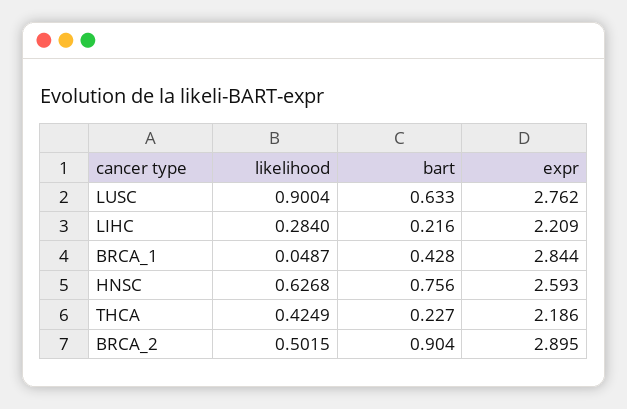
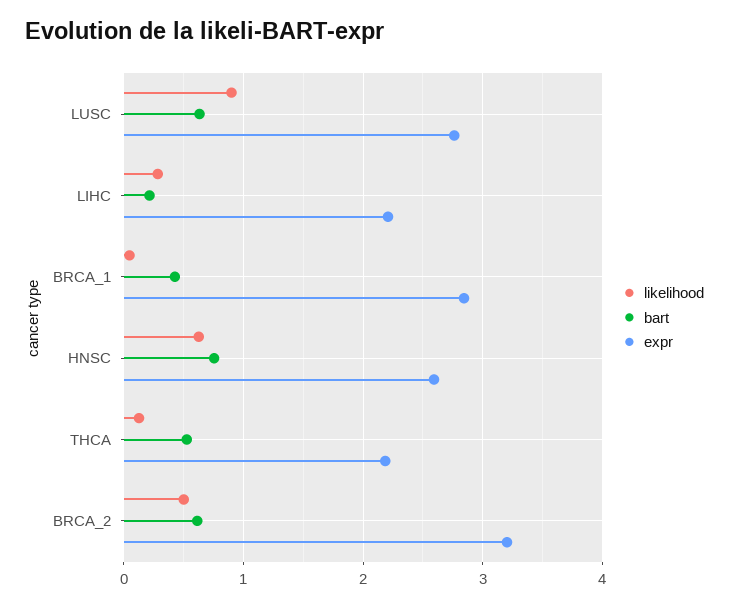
likelihood, THCA: 0.4249 -> 0.1
bart, THCA: 0.227 -> 0.5
bart, BRCA_2: 0.904 -> 0.6
expr, BRCA_2: 2.895 -> 3.2

